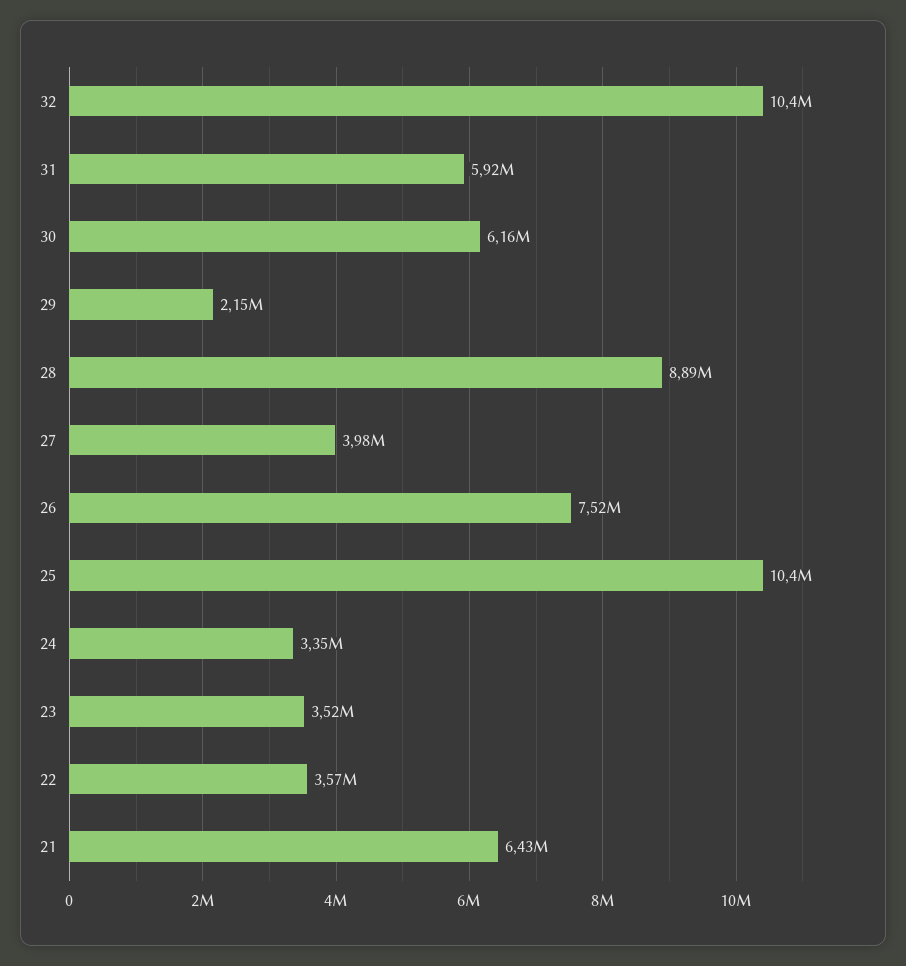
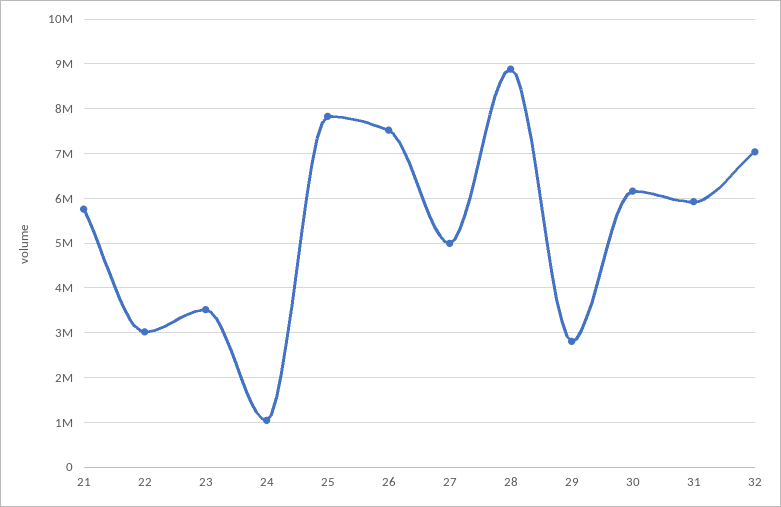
32: 10400000 -> 7000000
29: 2150000 -> 2800000
27: 3980000 -> 5000000
25: 10400000 -> 7800000
24: 3350000 -> 1000000
22: 3570000 -> 3000000
21: 6430000 -> 5800000

